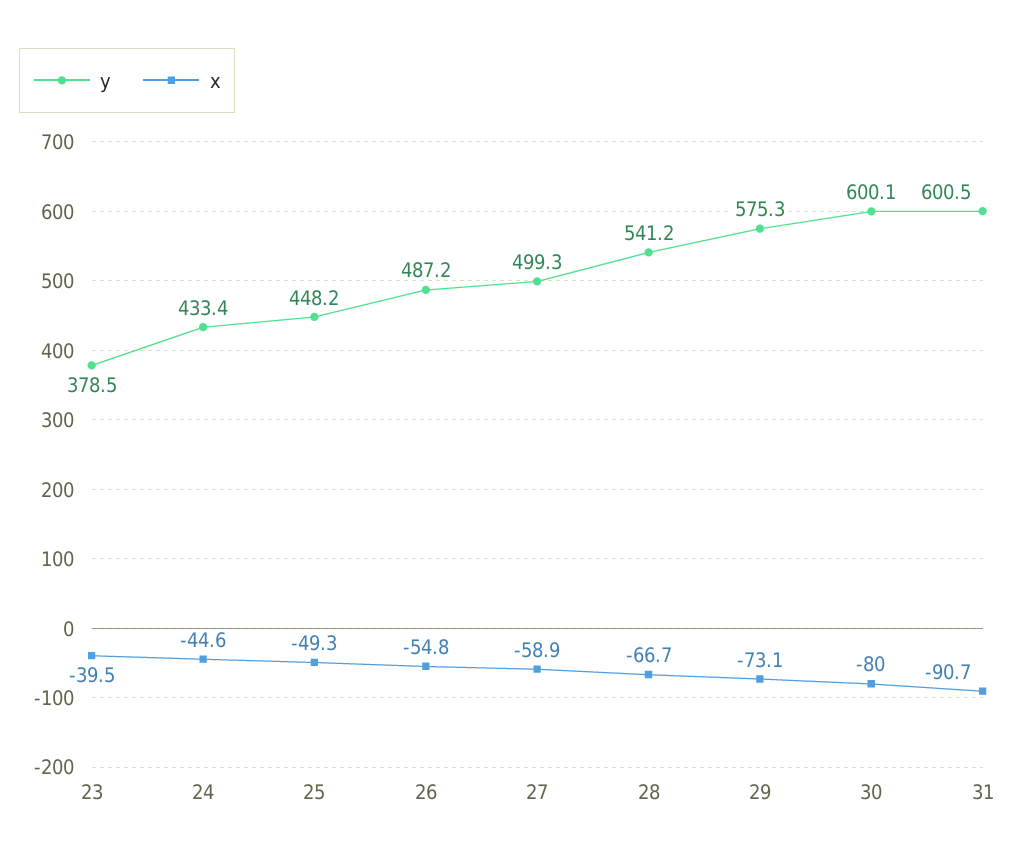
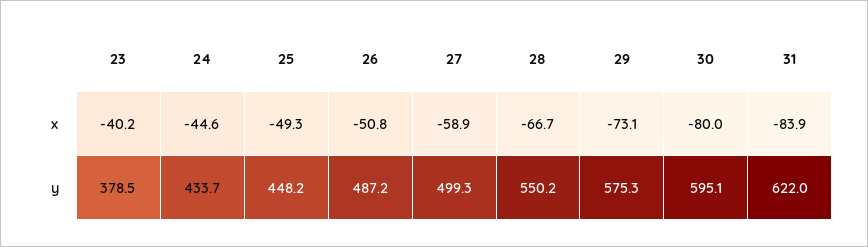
x, 23: -39.5 -> -40.2
y, 24: 433.4 -> 433.7
x, 26: -54.8 -> -50.8
y, 28: 541.2 -> 550.2
y, 30: 600.1 -> 595.1
y, 31: 600.5 -> 622
x, 31: -90.7 -> -83.9

